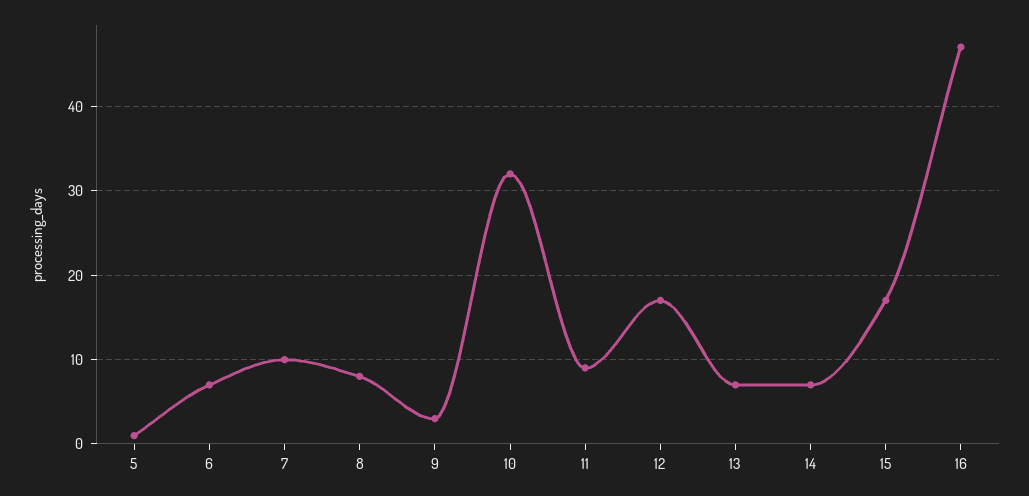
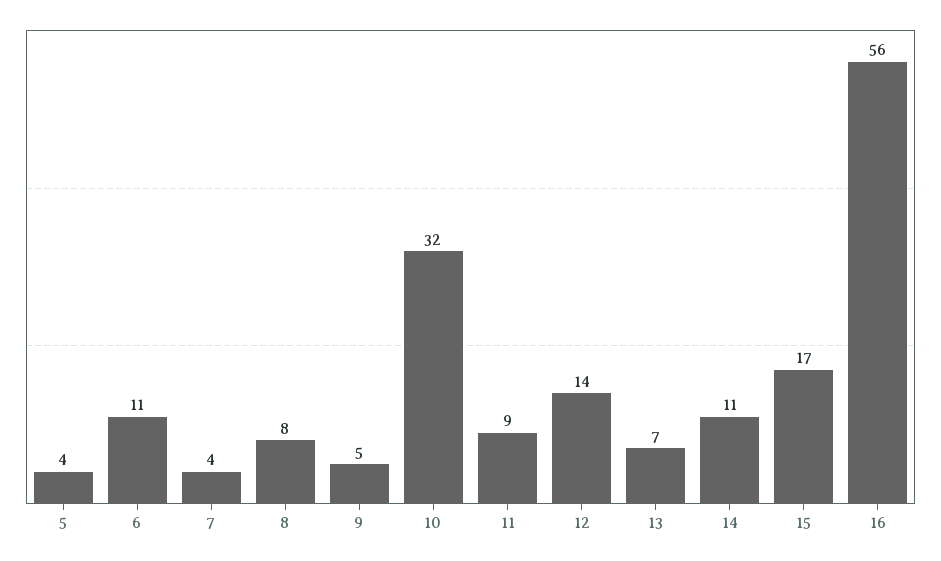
5: 1 -> 4
6: 7 -> 11
7: 10 -> 4
9: 3 -> 5
12: 17 -> 14
14: 7 -> 11
16: 47 -> 56

